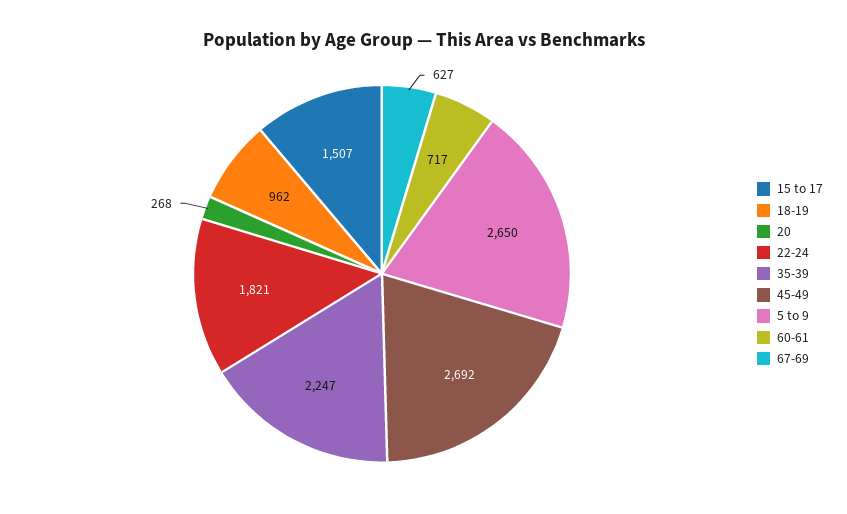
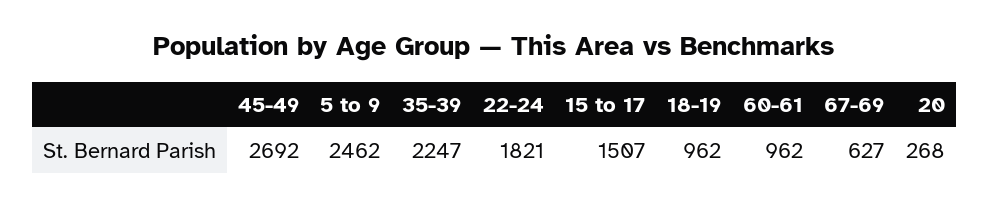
5 to 9: 2650 -> 2462
60-61: 717 -> 962

